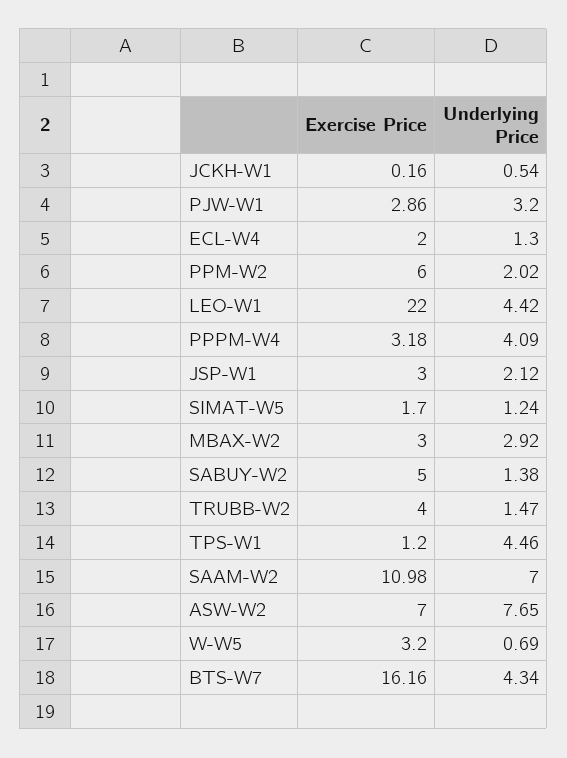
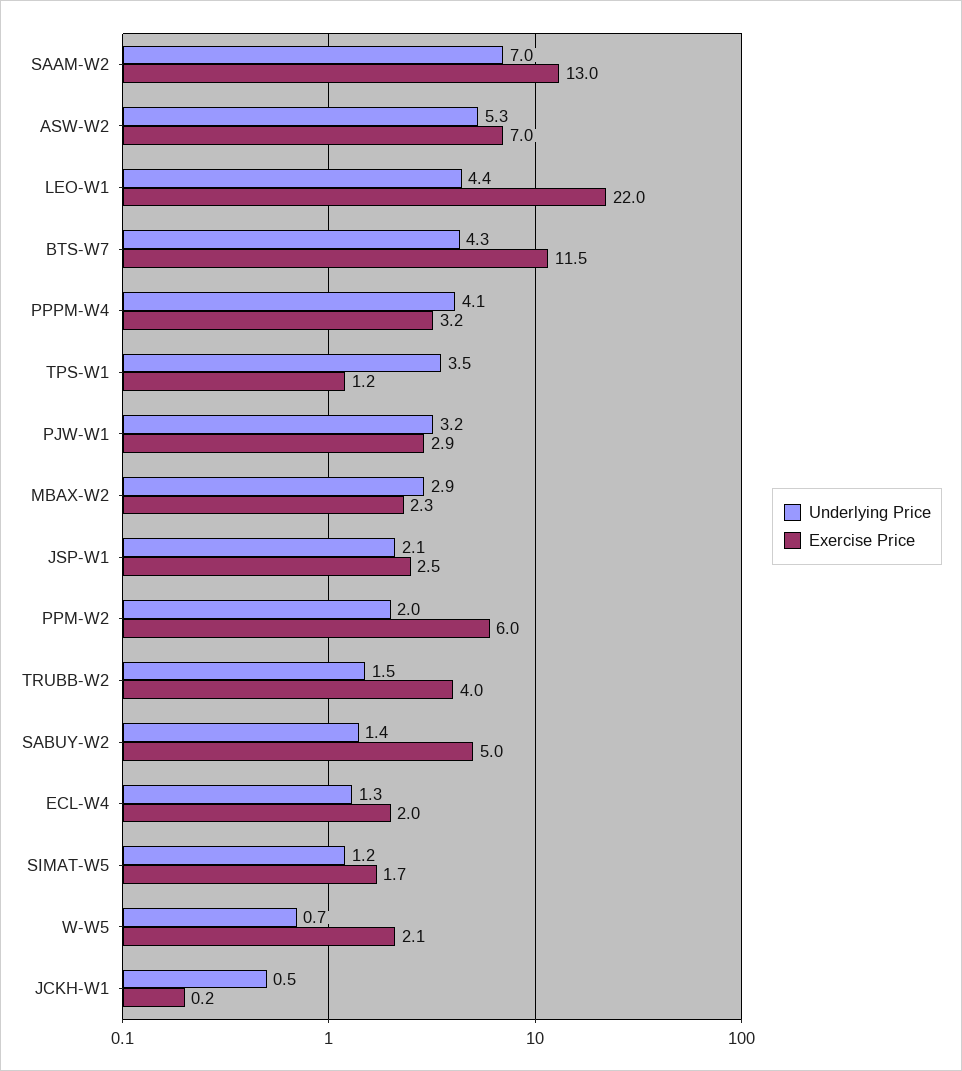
Exercise Price, JSP-W1: 3 -> 2.5
Exercise Price, MBAX-W2: 3 -> 2.3
Underlying Price, TPS-W1: 4.46 -> 3.5
Exercise Price, SAAM-W2: 10.98 -> 13
Underlying Price, ASW-W2: 7.65 -> 5.3
Exercise Price, W-W5: 3.2 -> 2.1
Exercise Price, BTS-W7: 16.16 -> 11.5

